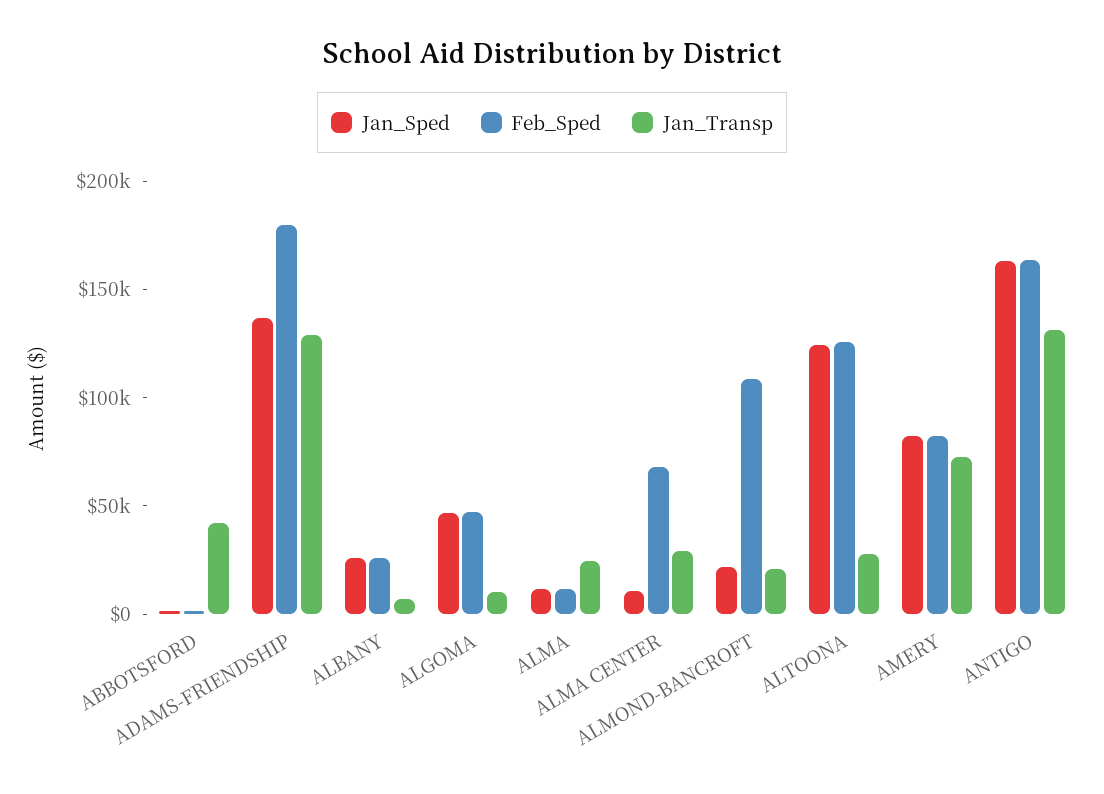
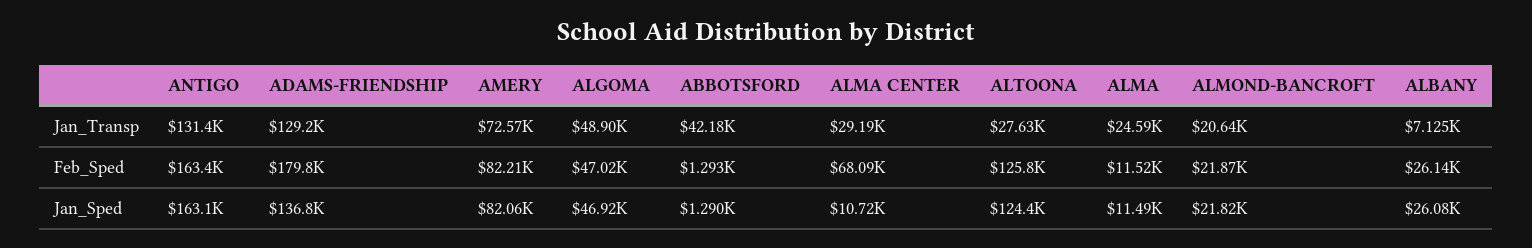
Jan_Transp, ALGOMA: 10000 -> 48900
Feb_Sped, ALMOND-BANCROFT: 110000 -> 21870

